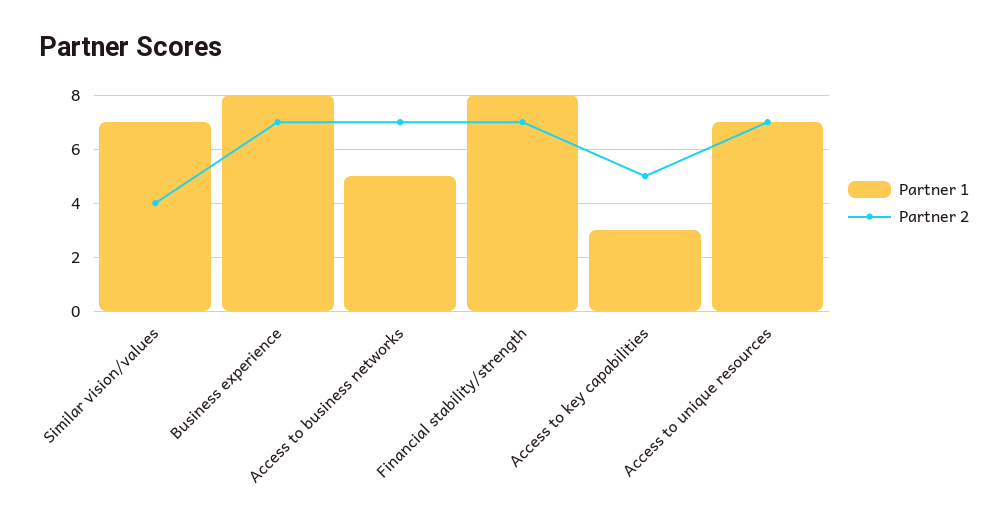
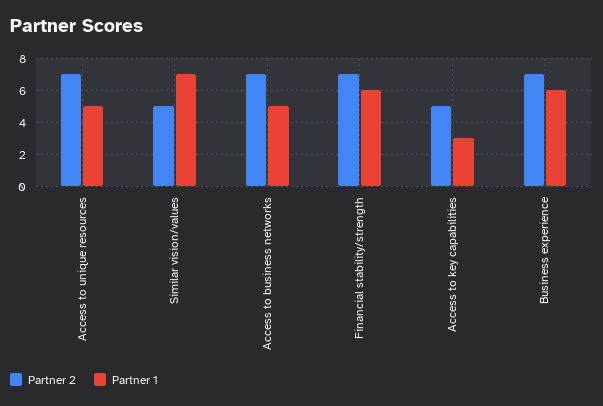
Partner 2, Similar vision/values: 4 -> 5
Partner 1, Business experience: 8 -> 6
Partner 1, Financial stability/strength: 8 -> 6
Partner 1, Access to unique resources: 7 -> 5

